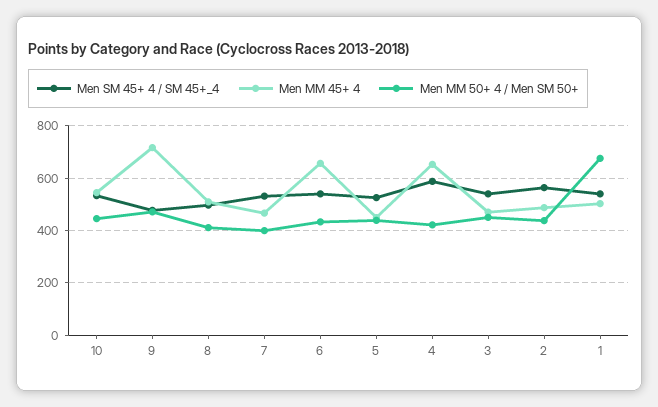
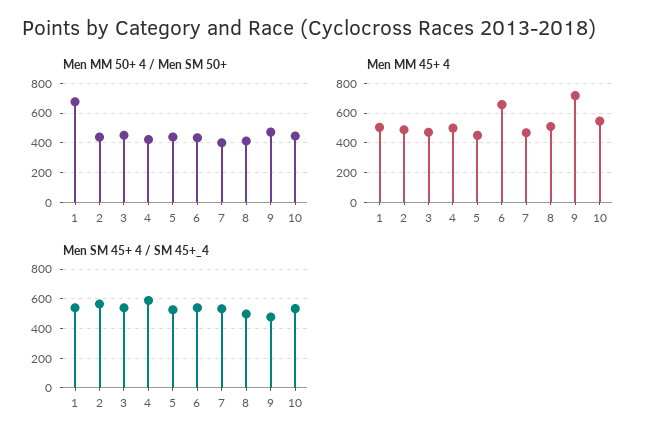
Men MM 45+ 4, 4: 650 -> 500

